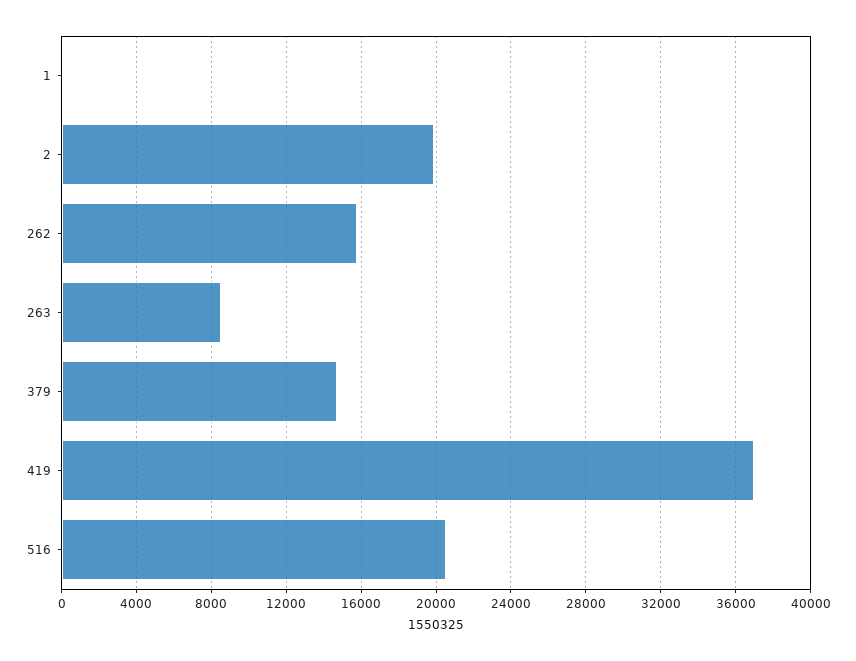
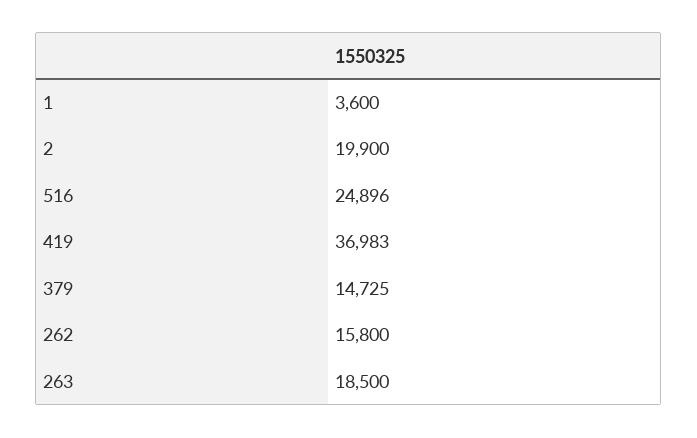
1: 0 -> 3600
263: 8500 -> 18500
516: 20500 -> 24896

